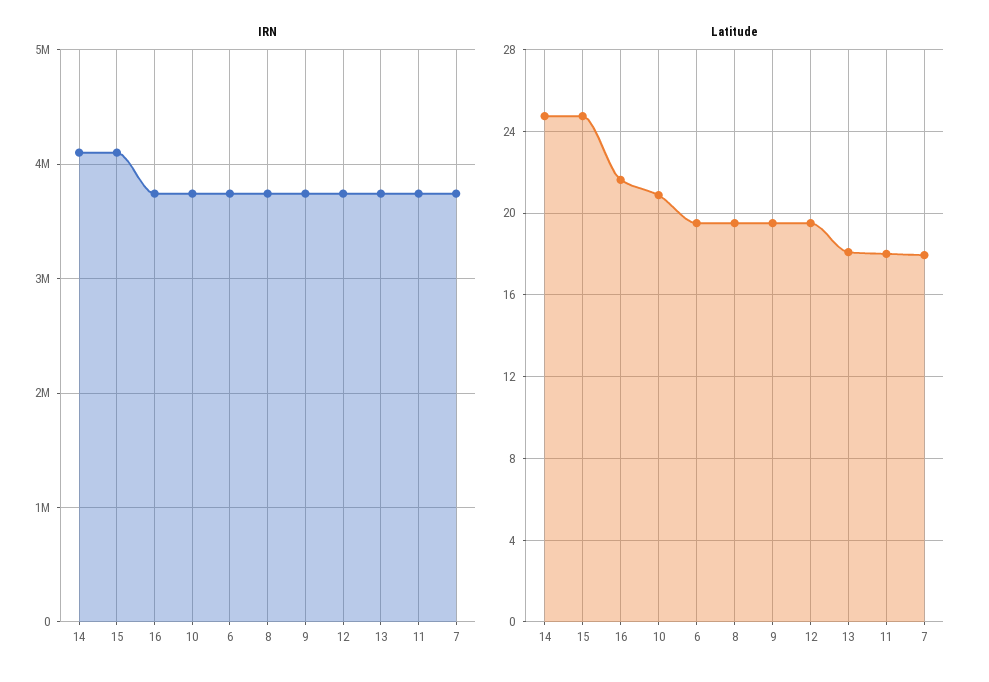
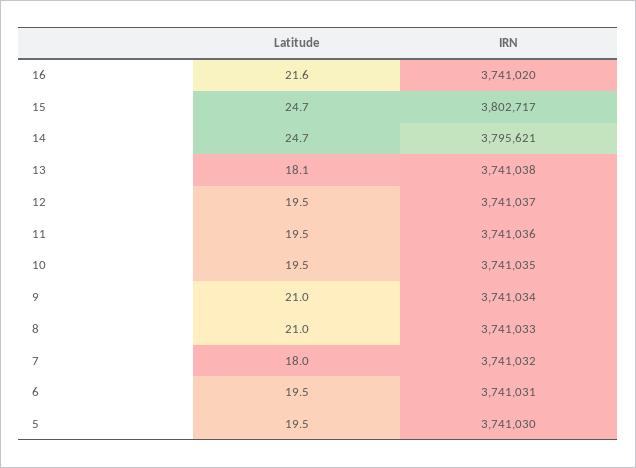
IRN, 14: 4100000 -> 3795621
IRN, 15: 4100000 -> 3802717
Latitude, 10: 21 -> 19.5
Latitude, 8: 19.5 -> 21
Latitude, 9: 19.5 -> 21
Latitude, 11: 18 -> 19.5
Latitude, 5: none -> 19.5
IRN, 5: none -> 3741030

